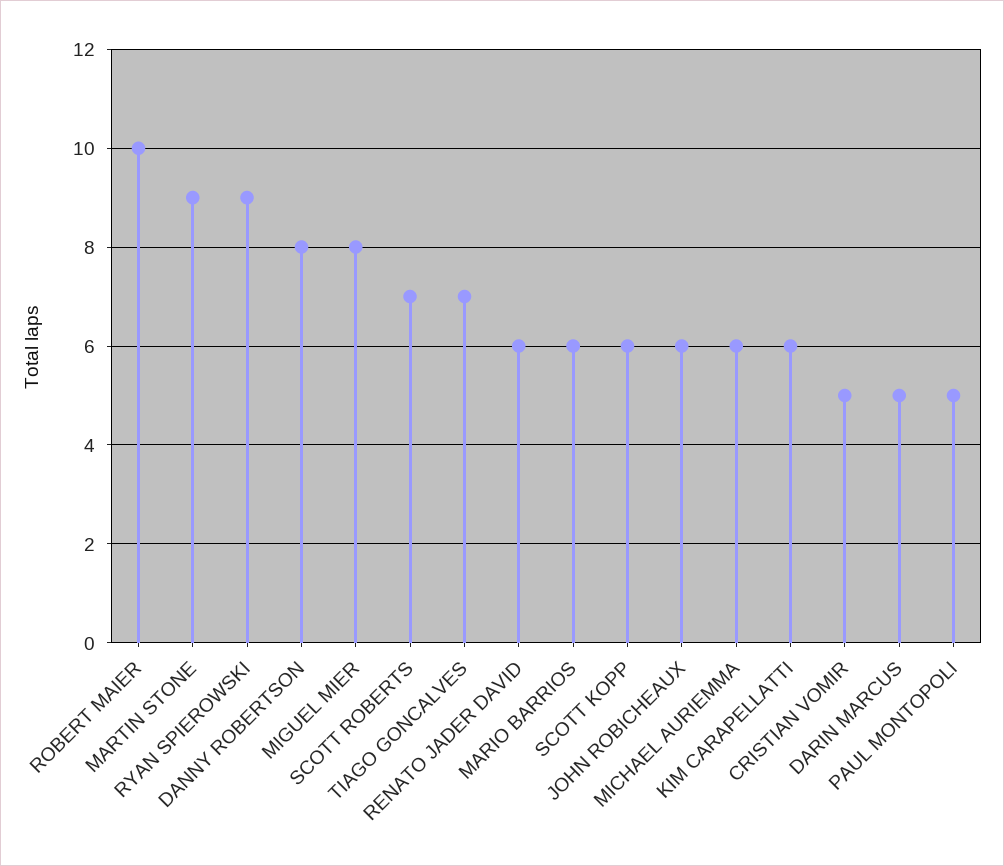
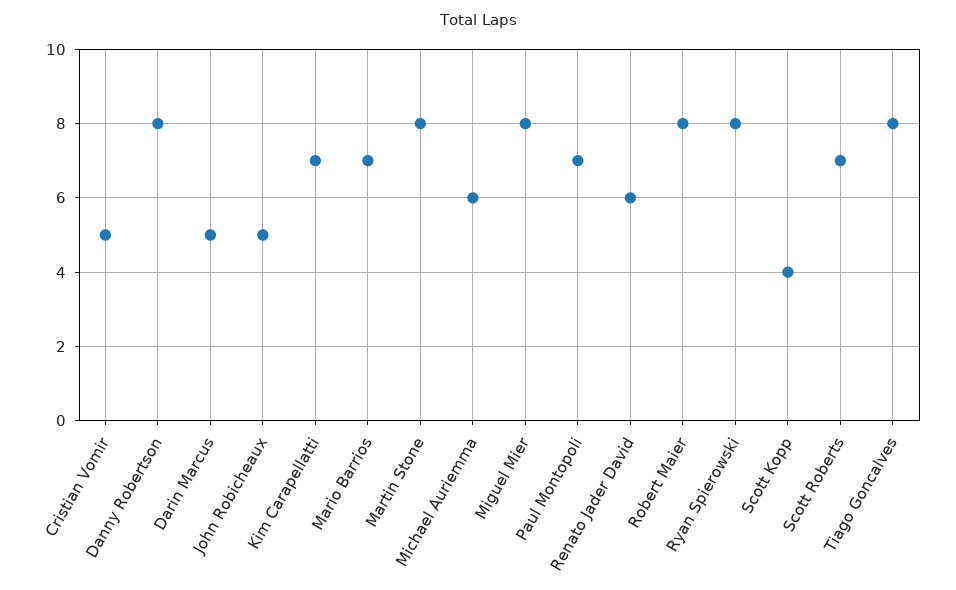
ROBERT MAIER: 10 -> 8
MARTIN STONE: 9 -> 8
RYAN SPIEROWSKI: 9 -> 8
TIAGO GONCALVES: 7 -> 8
MARIO BARRIOS: 6 -> 7
SCOTT KOPP: 6 -> 4
JOHN ROBICHEAUX: 6 -> 5
KIM CARAPELLATTI: 6 -> 7
PAUL MONTOPOLI: 5 -> 7

